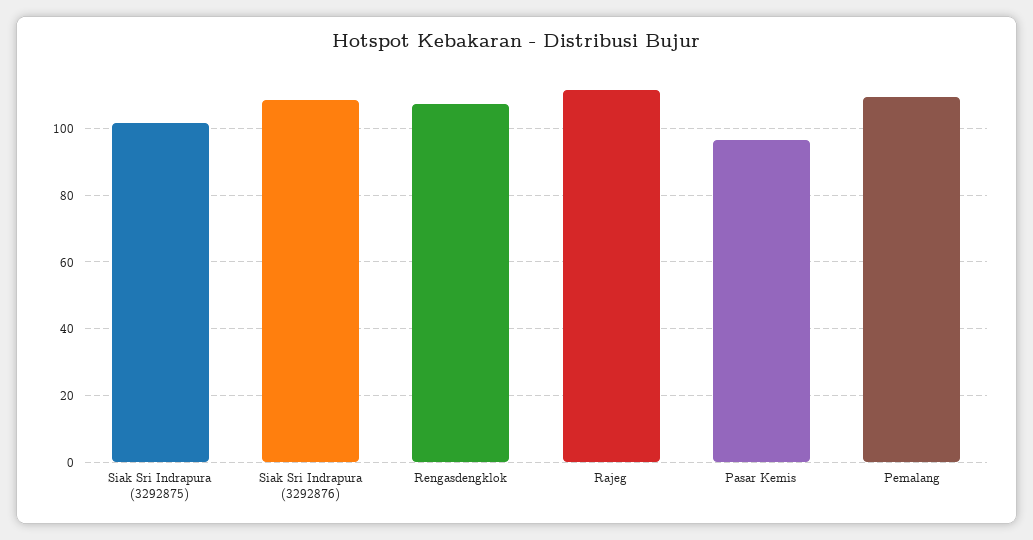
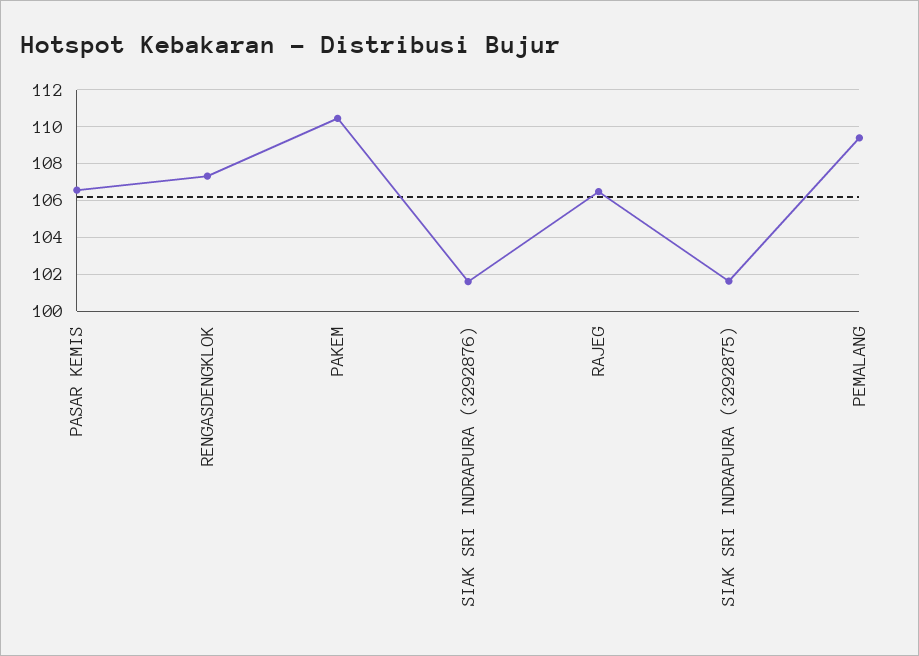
Siak Sri Indrapura (3292876): 108 -> 101.5
Rajeg: 112 -> 106.5
Pasar Kemis: 96 -> 106.5
PAKEM: none -> 110.5

